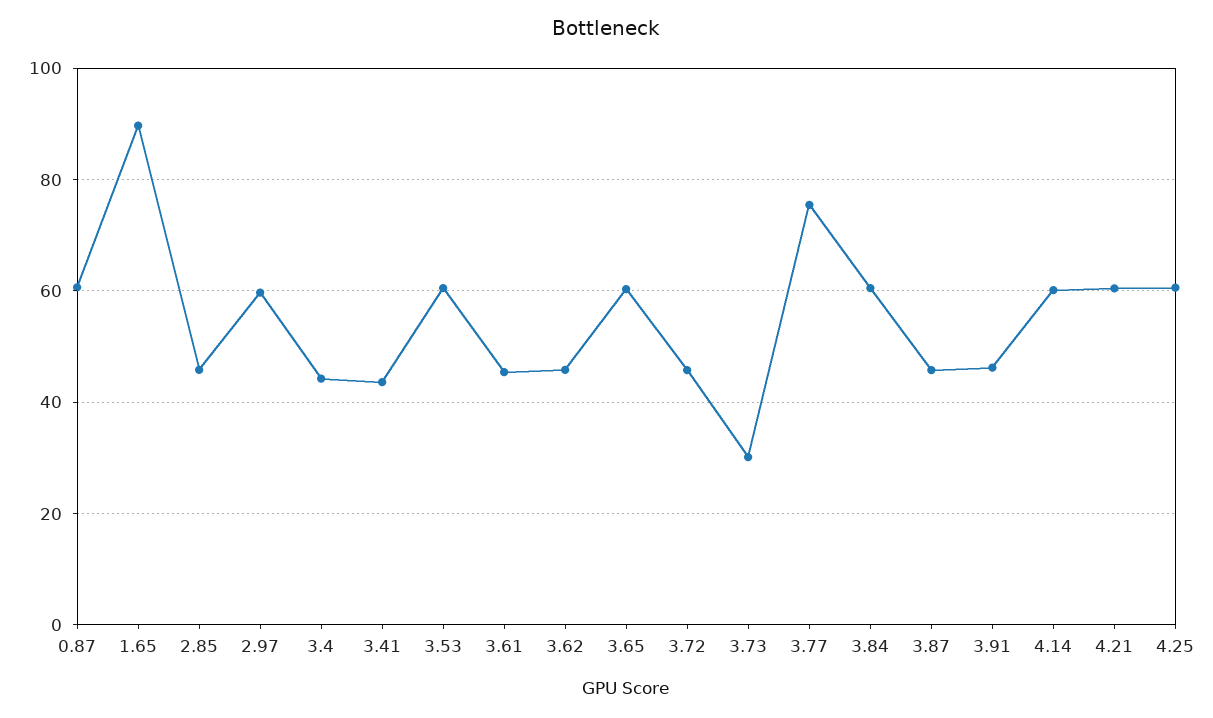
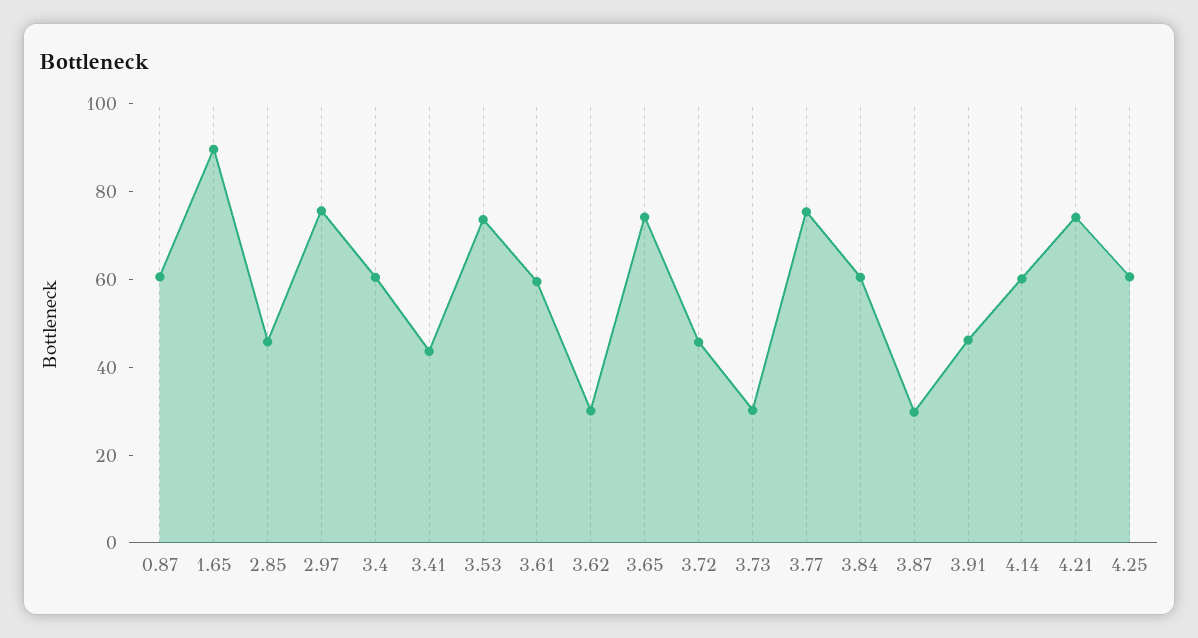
2.97: 60 -> 75
3.4: 44 -> 60
3.53: 60 -> 75
3.61: 46 -> 60
3.62: 46 -> 30
3.65: 60 -> 75
3.87: 46 -> 30
4.21: 60 -> 75

